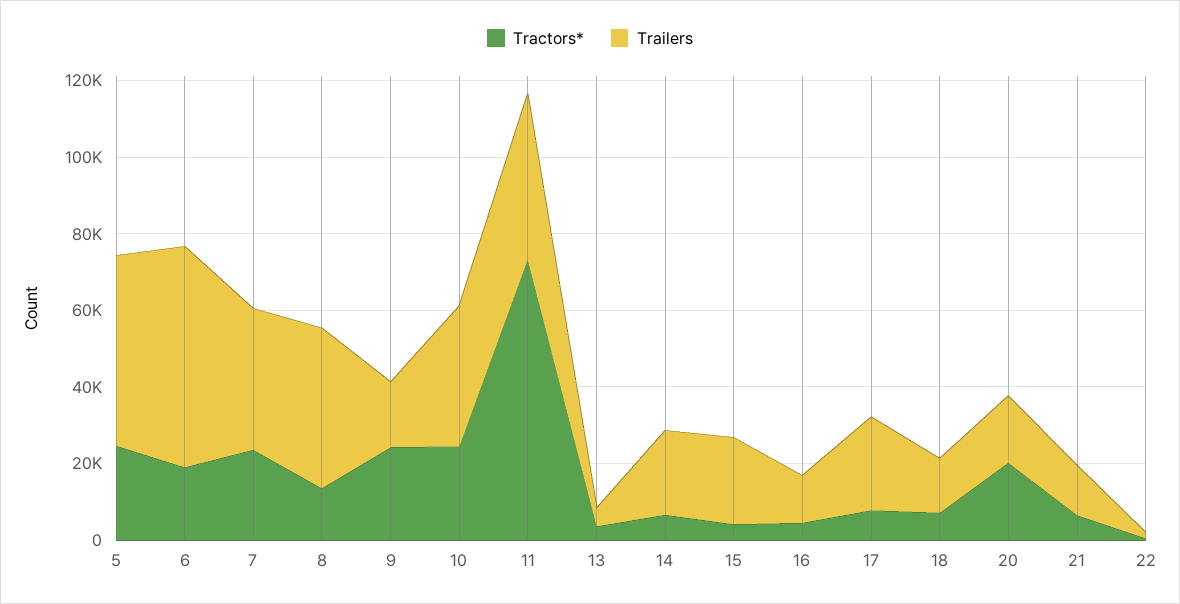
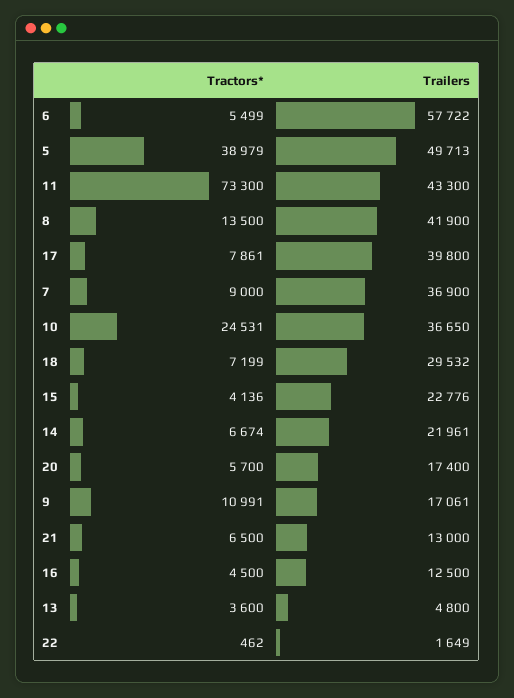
Tractors*, 5: 25000 -> 38979
Tractors*, 6: 20000 -> 5499
Tractors*, 7: 25000 -> 9000
Tractors*, 9: 25000 -> 10991
Trailers, 17: 25000 -> 39800
Trailers, 18: 15000 -> 29532
Tractors*, 20: 20000 -> 5700

